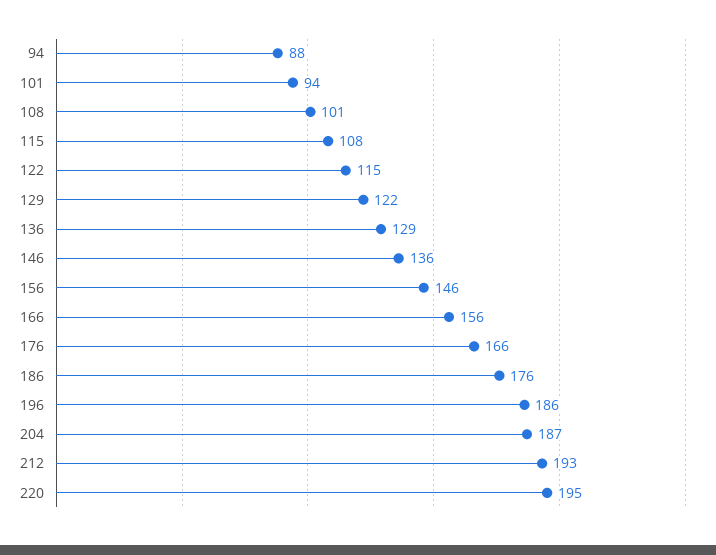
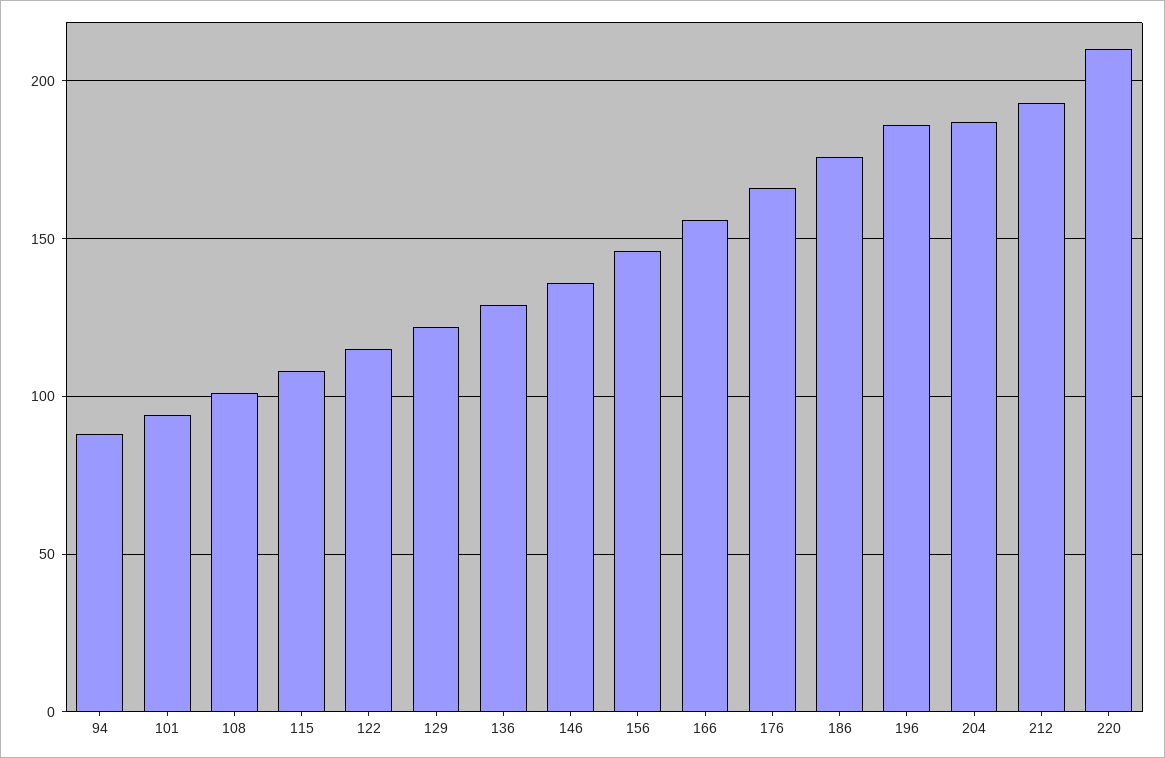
220: 195 -> 210

